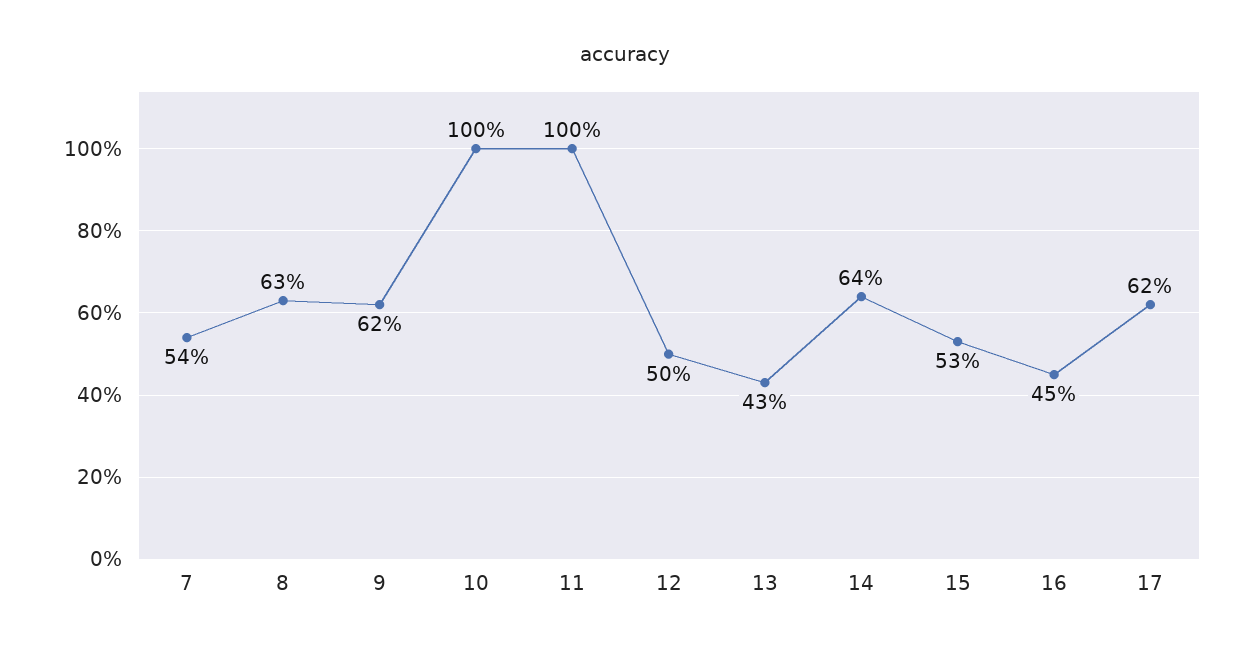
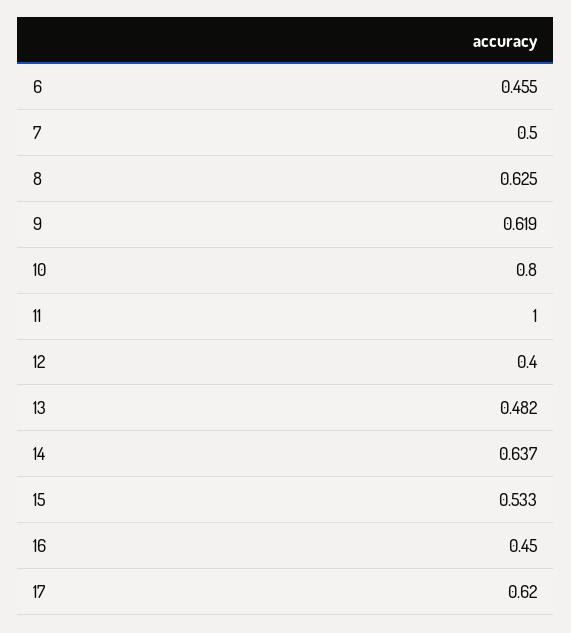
7: 0.54 -> 0.5
10: 1 -> 0.8
12: 0.5 -> 0.4
13: 0.43 -> 0.482
6: none -> 0.455

